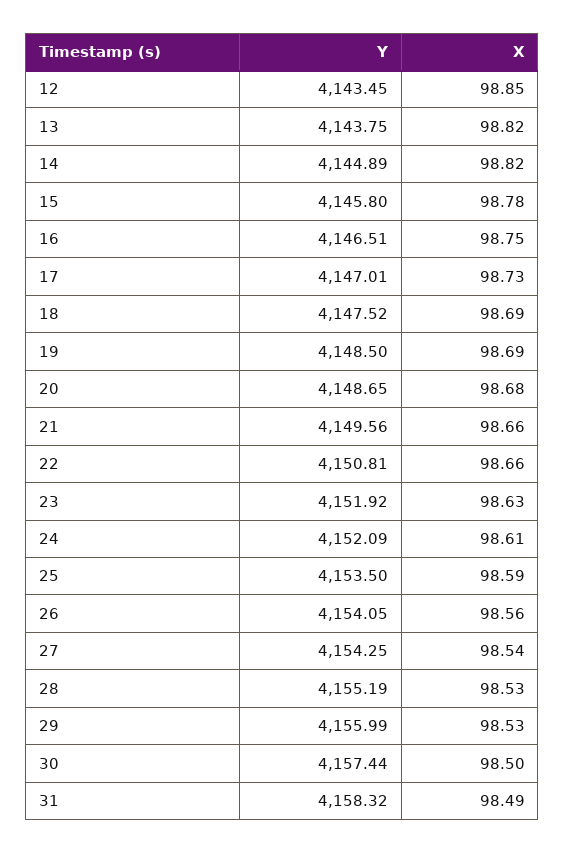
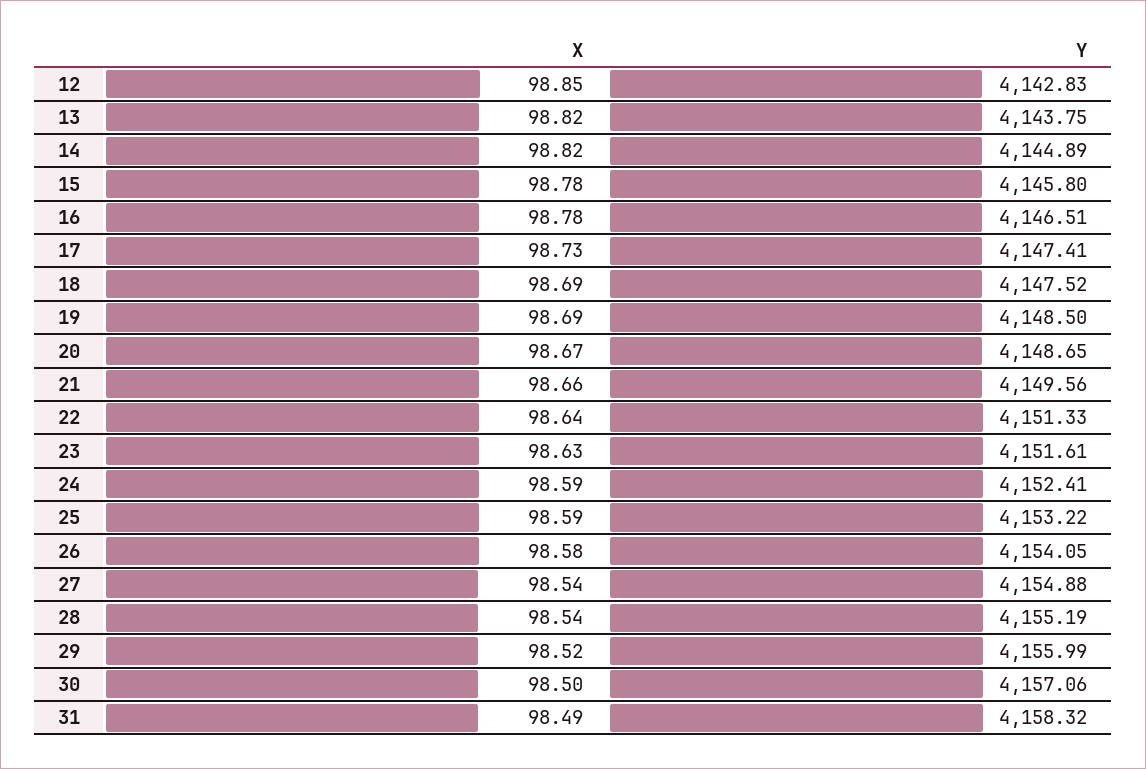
Y, 12: 4143.45 -> 4142.83
X, 16: 98.75 -> 98.78
Y, 17: 4147.01 -> 4147.41
X, 20: 98.68 -> 98.67
Y, 22: 4150.81 -> 4151.33
X, 22: 98.66 -> 98.64
Y, 23: 4151.92 -> 4151.61
Y, 24: 4152.09 -> 4152.41
X, 24: 98.61 -> 98.59
Y, 25: 4153.5 -> 4153.22
X, 26: 98.56 -> 98.58
Y, 27: 4154.25 -> 4154.88
X, 28: 98.53 -> 98.54
X, 29: 98.53 -> 98.52
Y, 30: 4157.44 -> 4157.06

